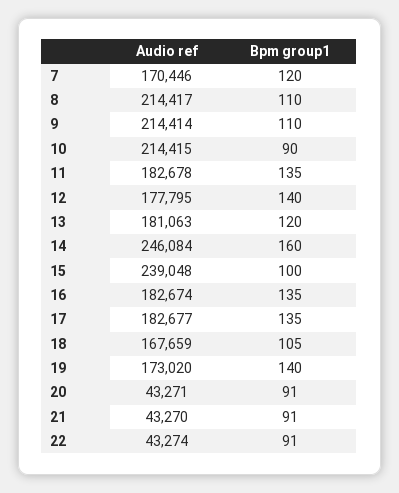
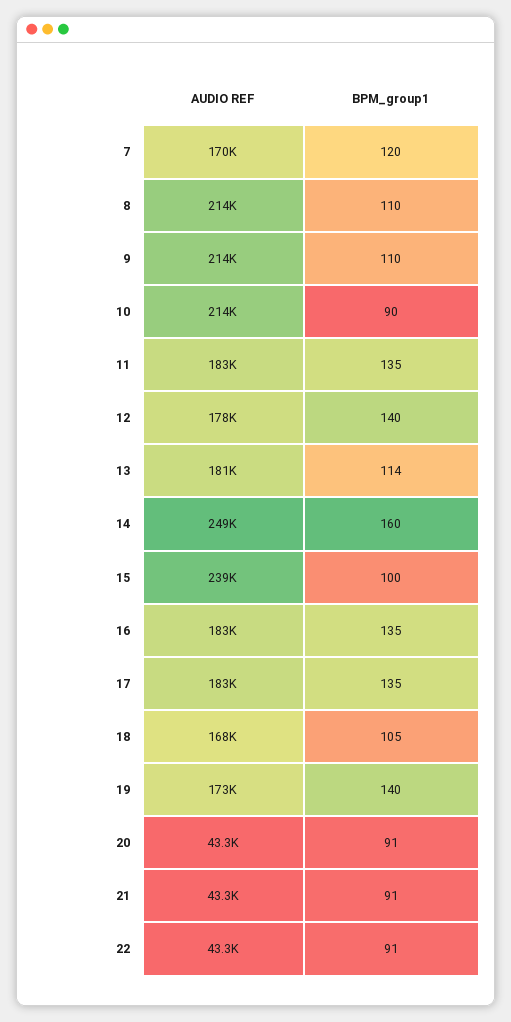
Bpm group1, 13: 120 -> 114
Audio ref, 14: 246084 -> 249000

